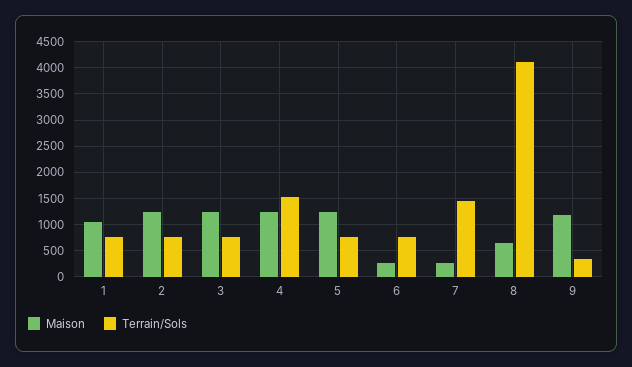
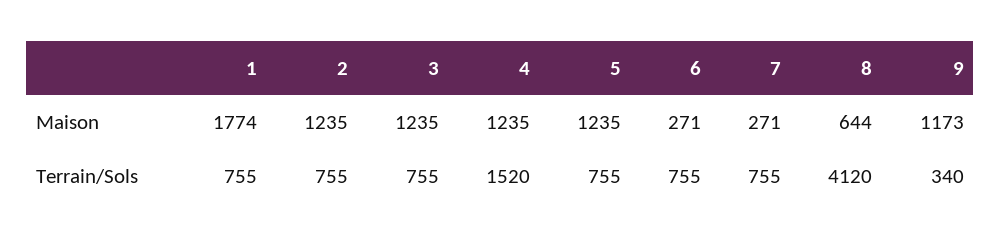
Maison, 1: 1000 -> 1774
Terrain/Sols, 7: 1500 -> 755

